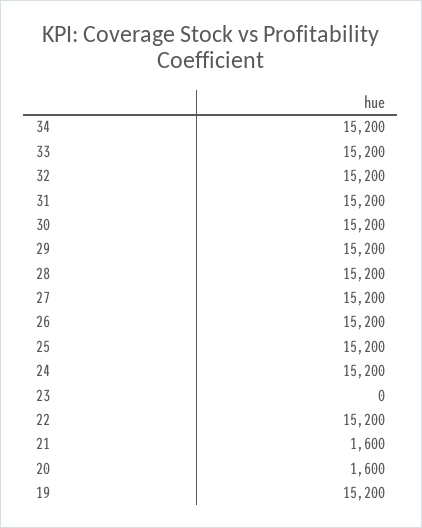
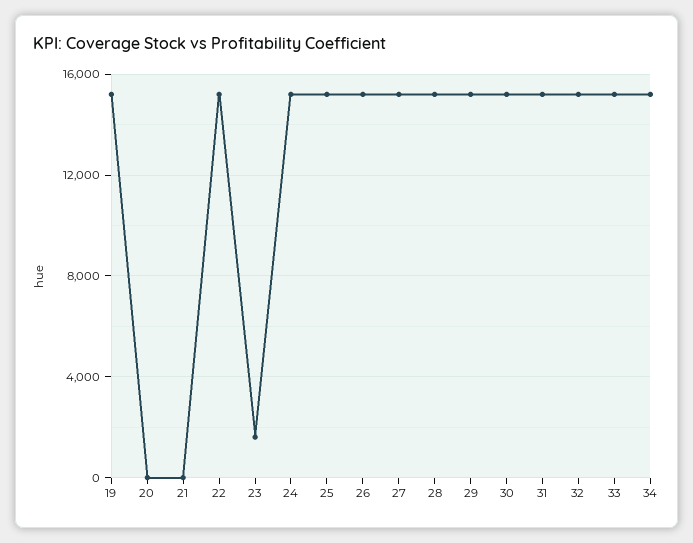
23: 0 -> 1500
21: 1600 -> 0
20: 1600 -> 0

